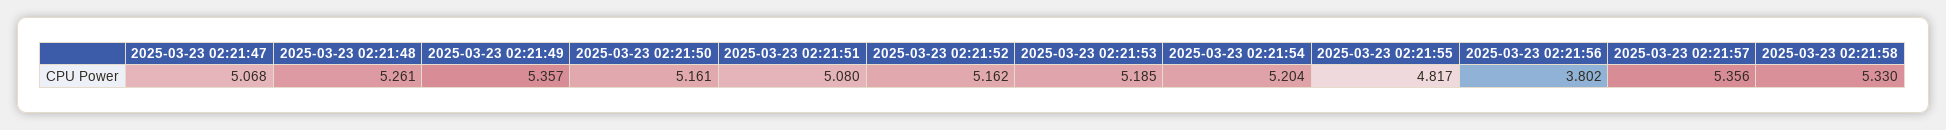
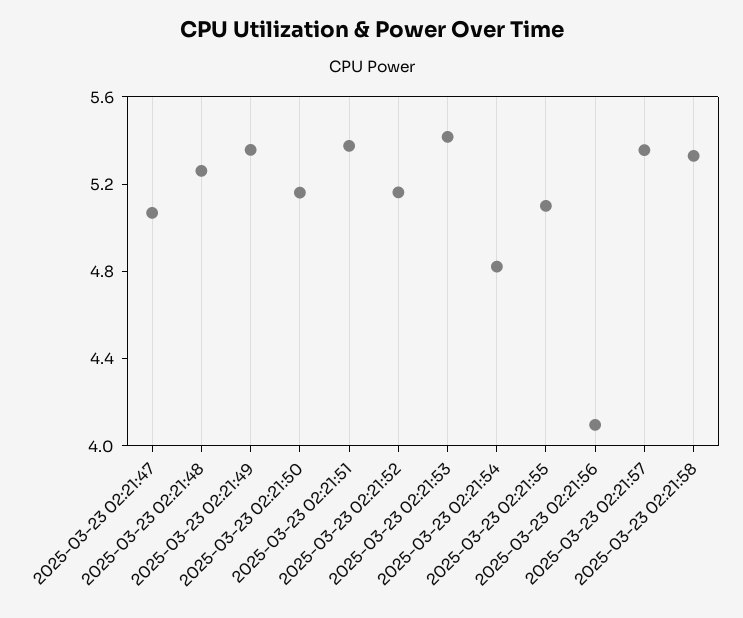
2025-03-23 02:21:51: 5.08 -> 5.4
2025-03-23 02:21:53: 5.185 -> 5.4
2025-03-23 02:21:54: 5.204 -> 4.8
2025-03-23 02:21:55: 4.817 -> 5.1
2025-03-23 02:21:56: 3.802 -> 4.1

